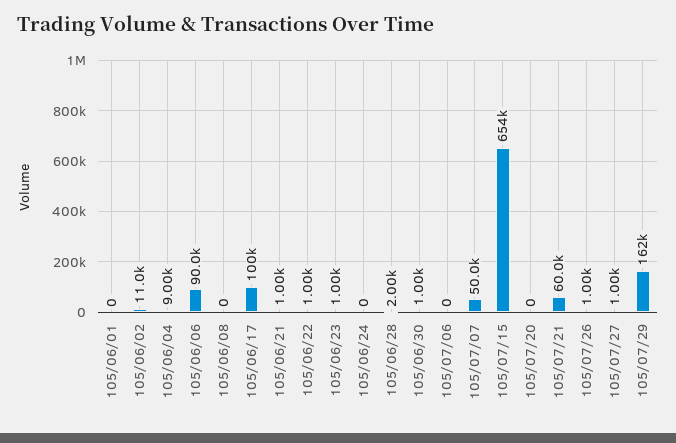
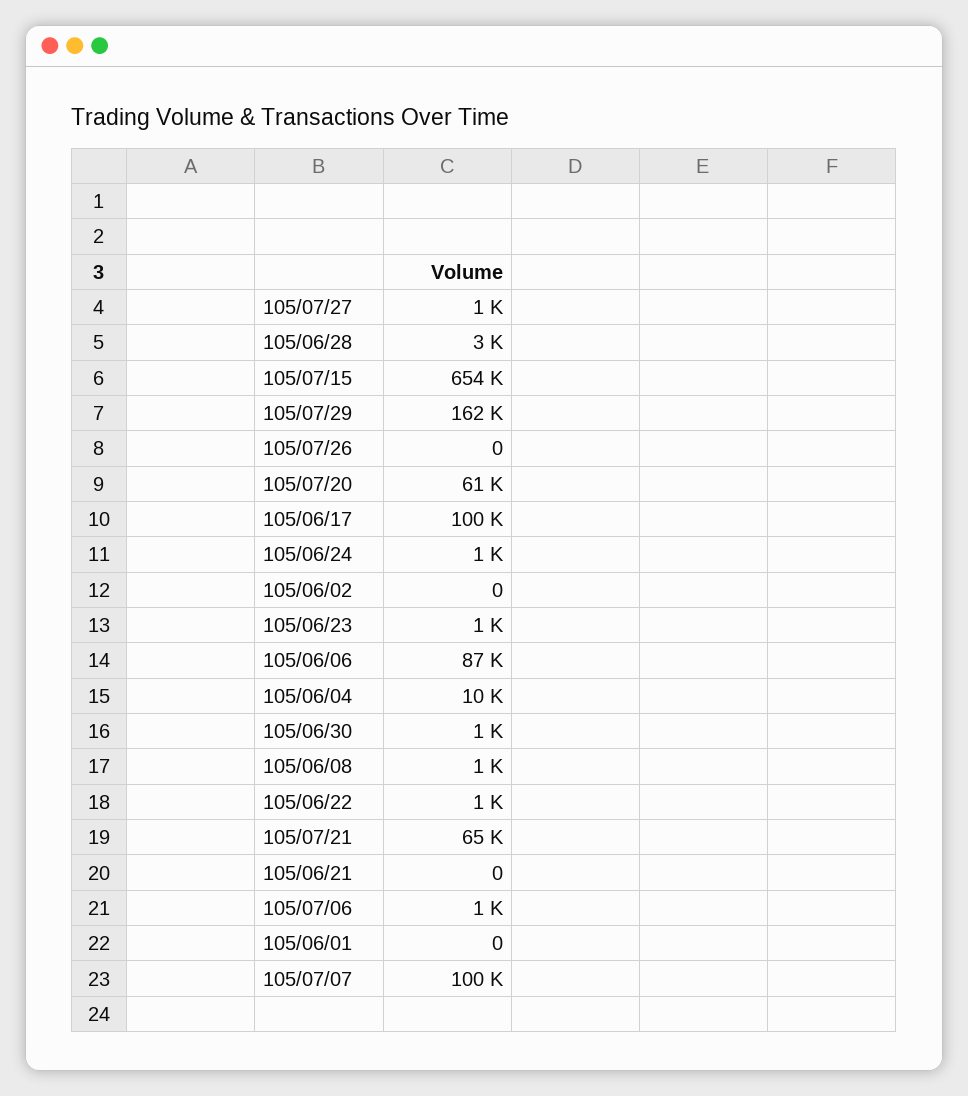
105/06/02: 11000 -> 0
105/06/04: 9000 -> 10000
105/06/06: 90000 -> 87000
105/06/08: 0 -> 1000
105/06/21: 1000 -> 0
105/06/24: 0 -> 1000
105/06/28: 2000 -> 3000
105/07/06: 0 -> 1000
105/07/07: 50000 -> 100000
105/07/20: 0 -> 61000
105/07/21: 60000 -> 65000
105/07/26: 1000 -> 0

